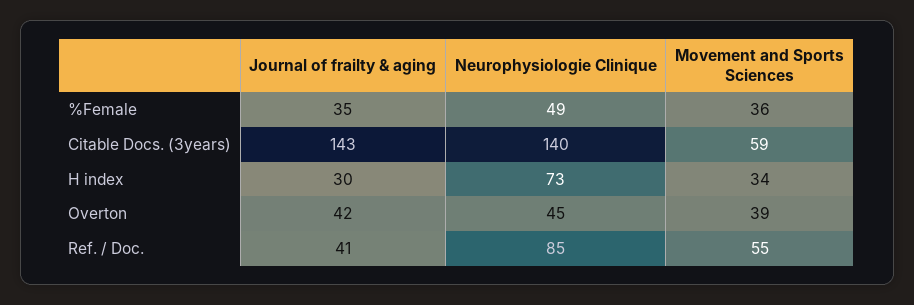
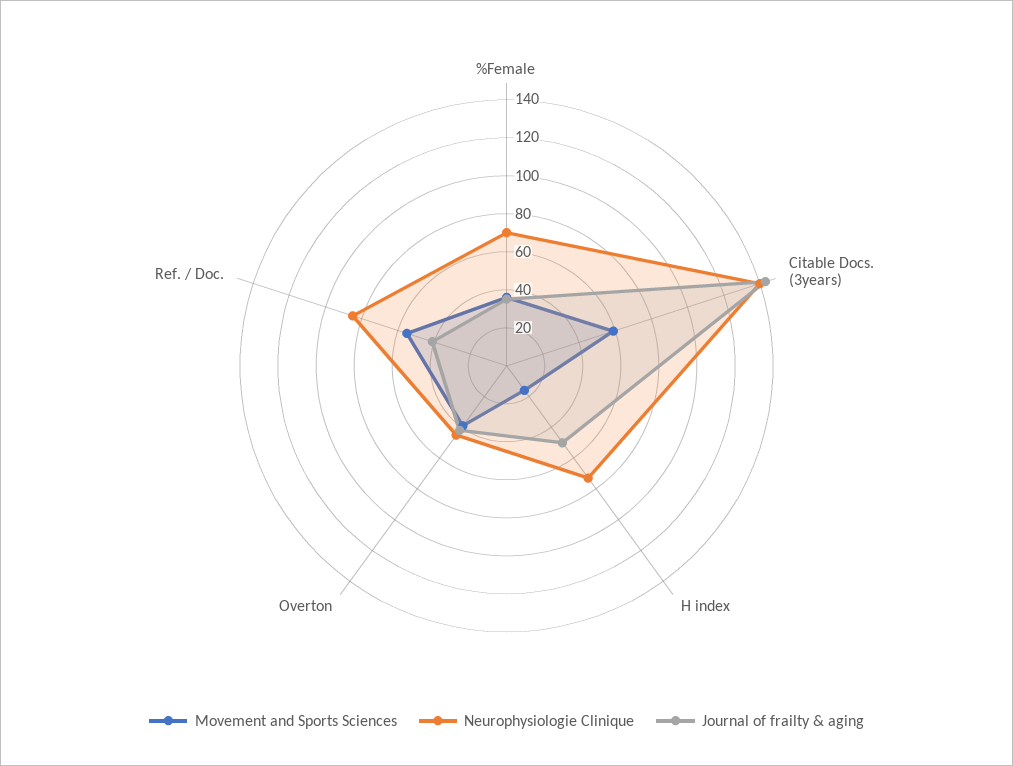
Neurophysiologie Clinique, %Female: 49 -> 70
Journal of frailty & aging, H index: 30 -> 50
Movement and Sports Sciences, H index: 34 -> 15

